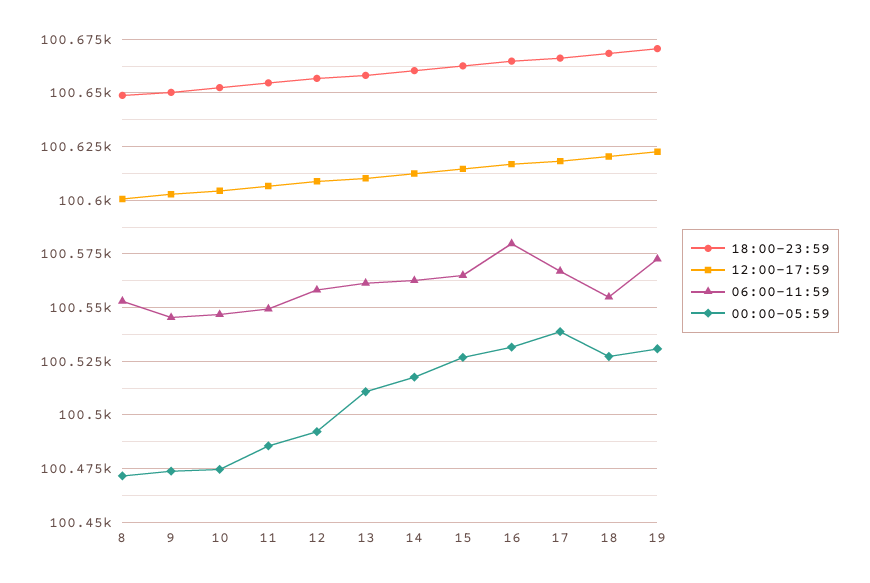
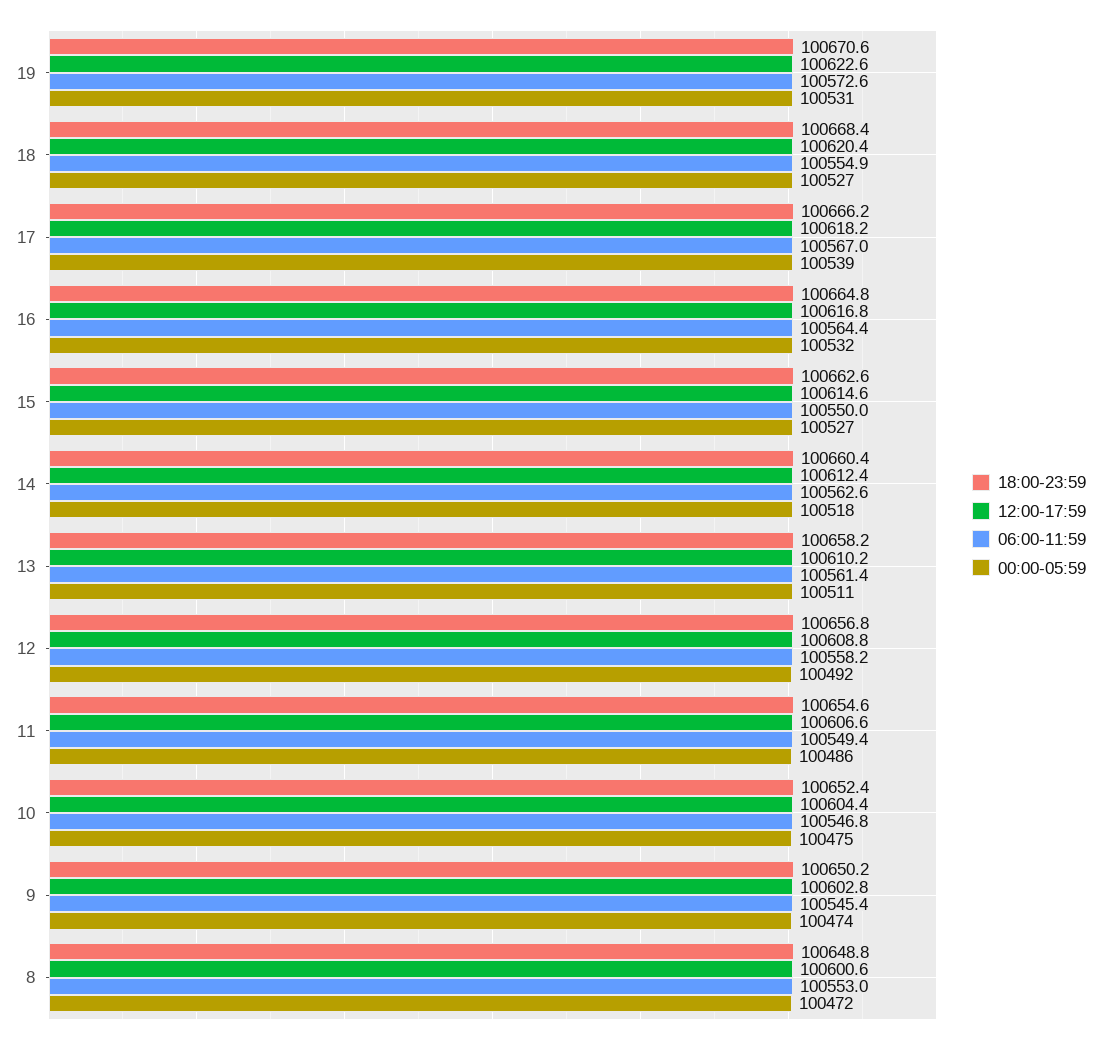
06:00-11:59, 15: 100565 -> 100550
06:00-11:59, 16: 100580 -> 100564.4

